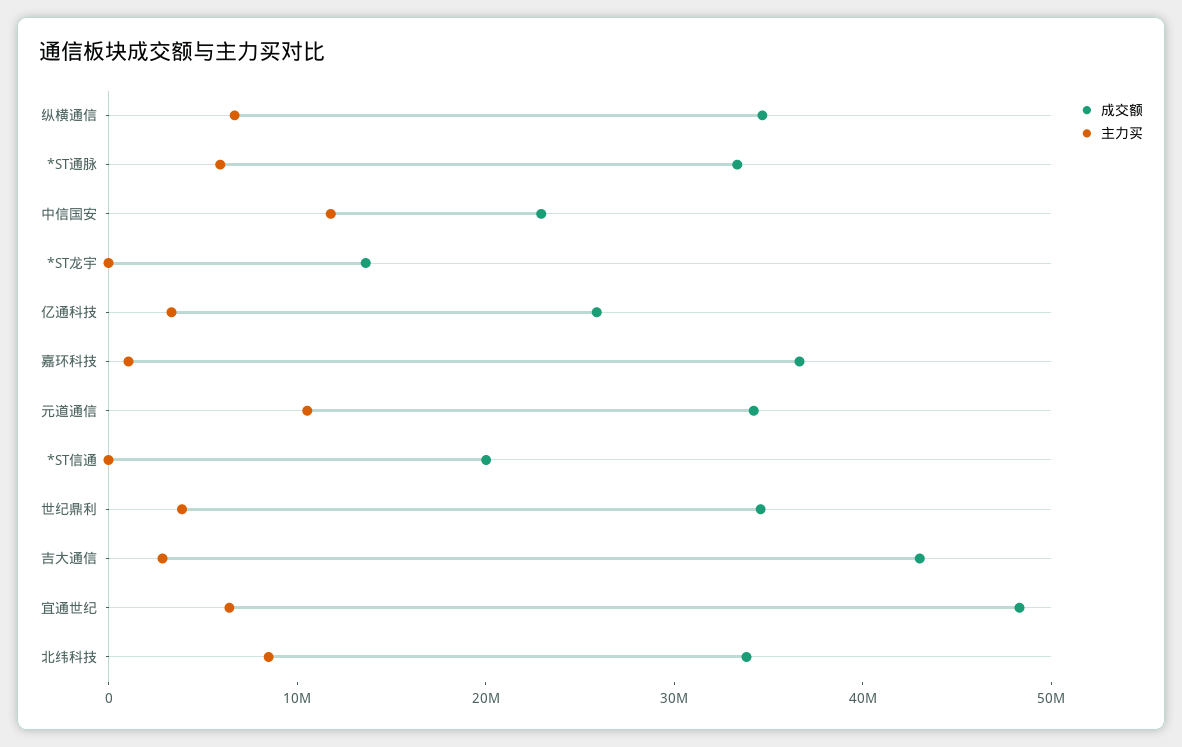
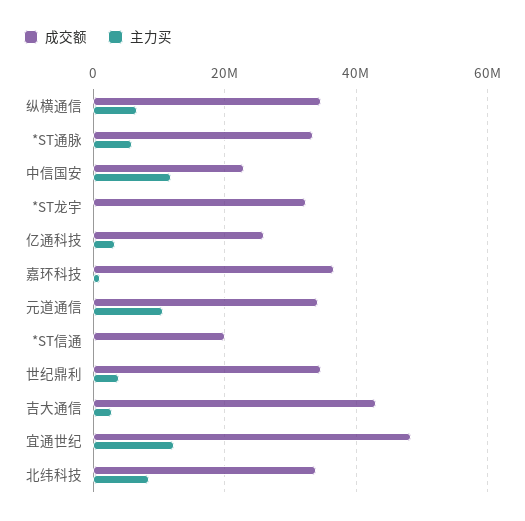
成交额, *ST龙宇: 14000000 -> 32000000
主力买, 宜通世纪: 6000000 -> 12000000

